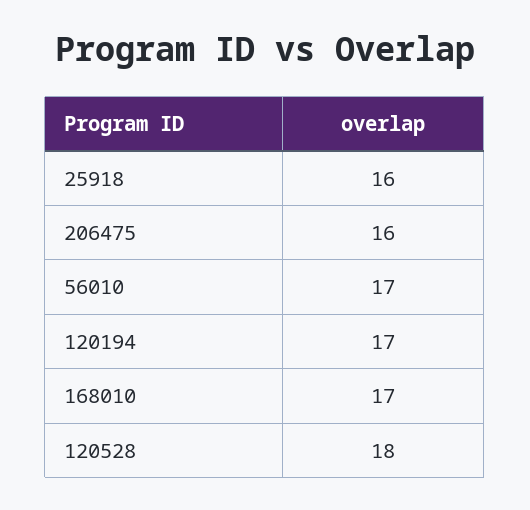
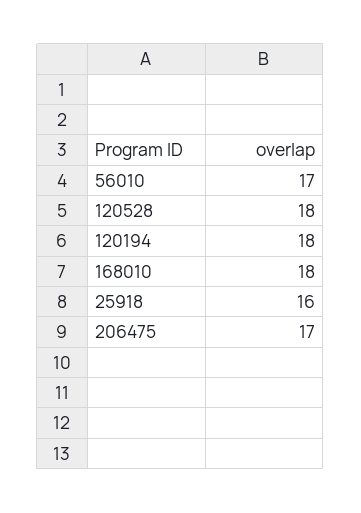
206475: 16 -> 17
120194: 17 -> 18
168010: 17 -> 18

